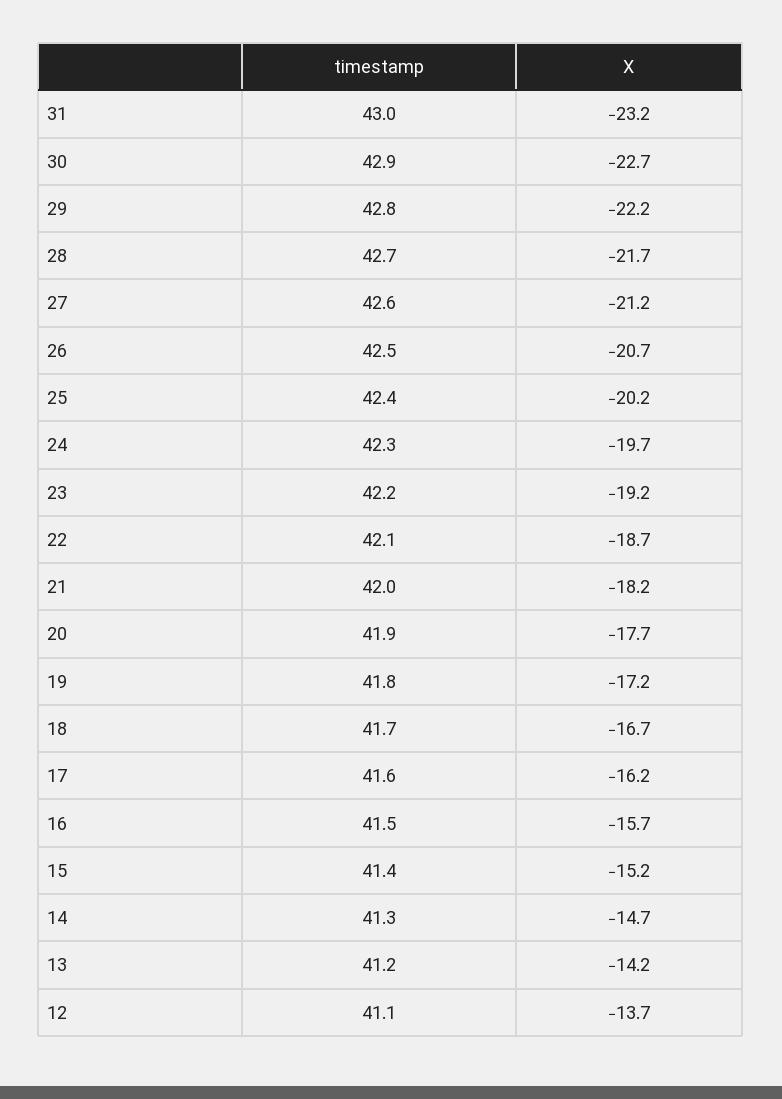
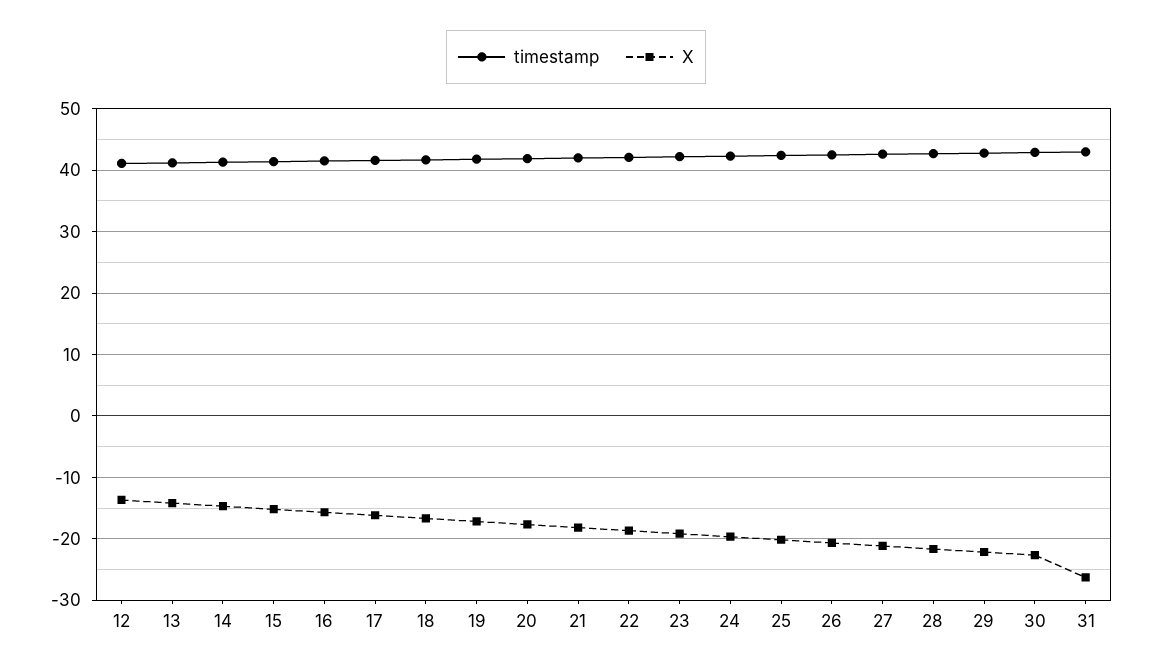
X, 31: -23.2 -> -26

